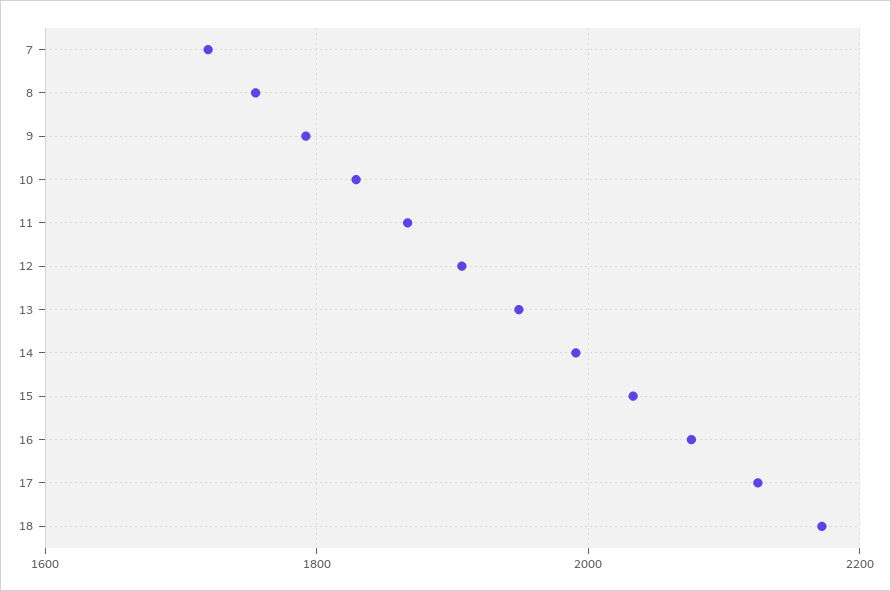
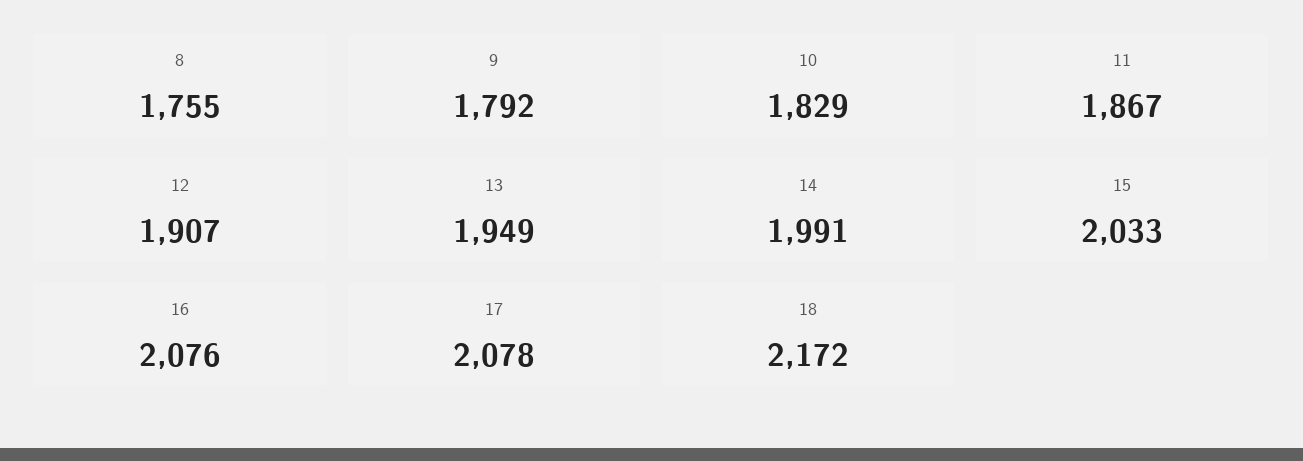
7: 1720 -> none
17: 2120 -> 2078

